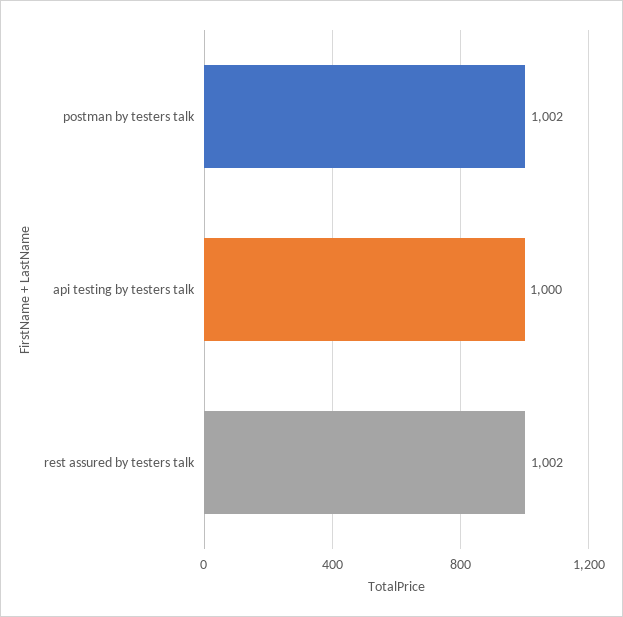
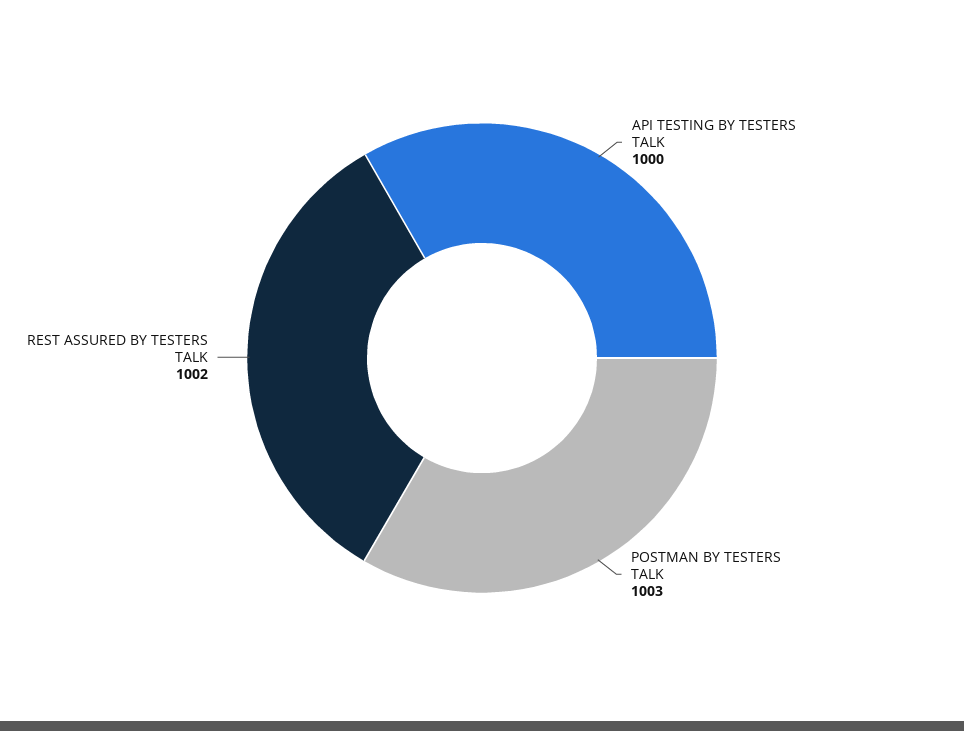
postman by testers talk: 1002 -> 1003

